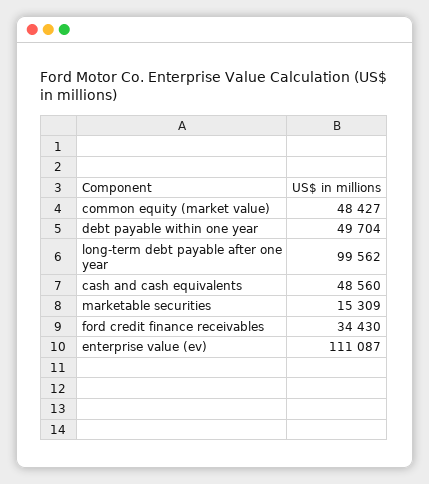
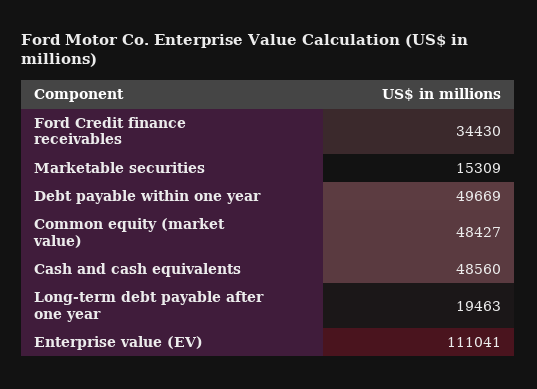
debt payable within one year: 49704 -> 49669
long-term debt payable after one year: 99562 -> 19463
enterprise value (ev): 111087 -> 111041

